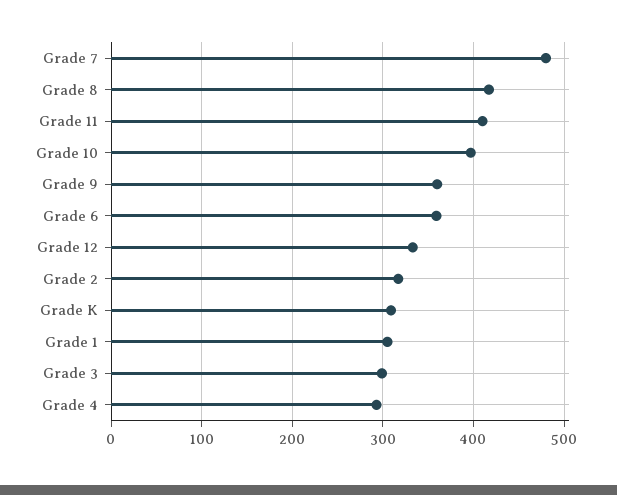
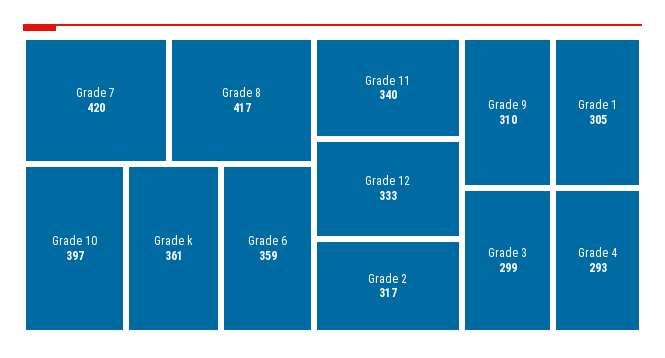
Grade 7: 480 -> 420
Grade 11: 410 -> 340
Grade 9: 360 -> 310
Grade K: 310 -> 361

